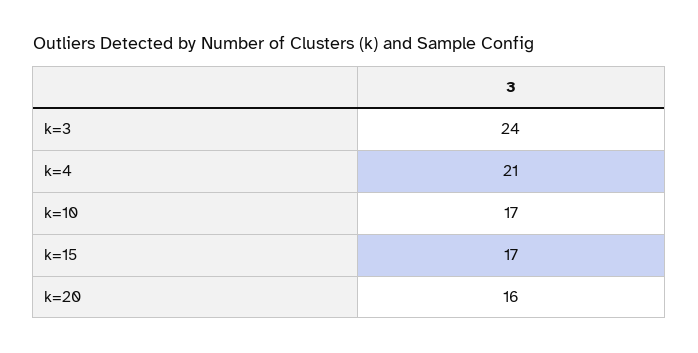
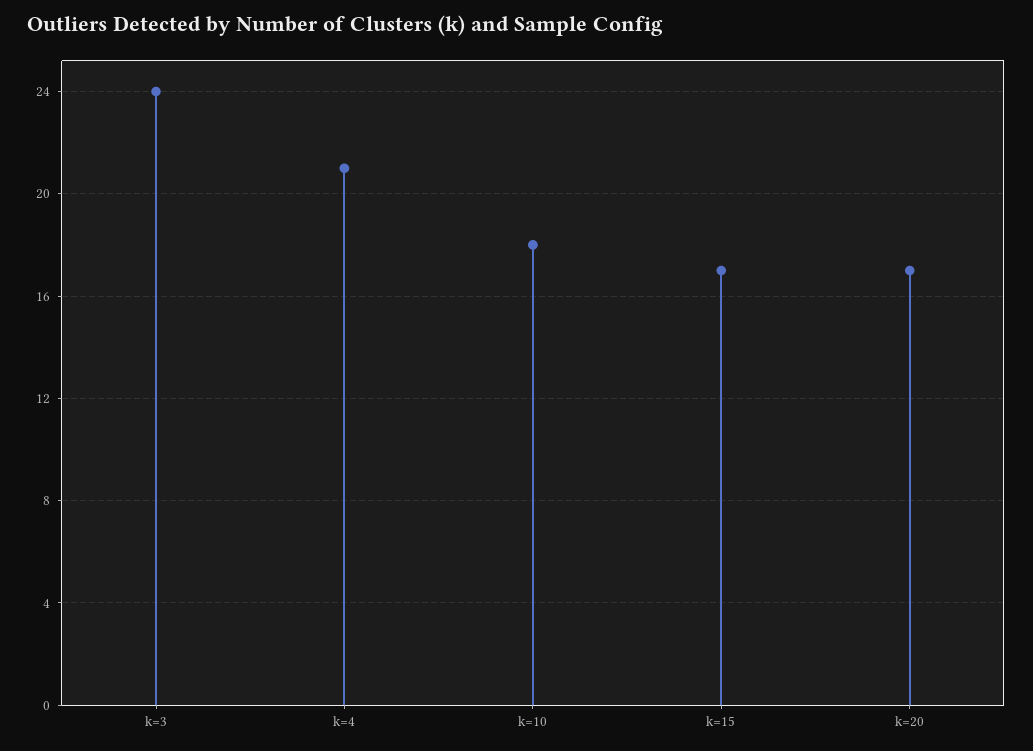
k=10: 17 -> 18
k=20: 16 -> 17

